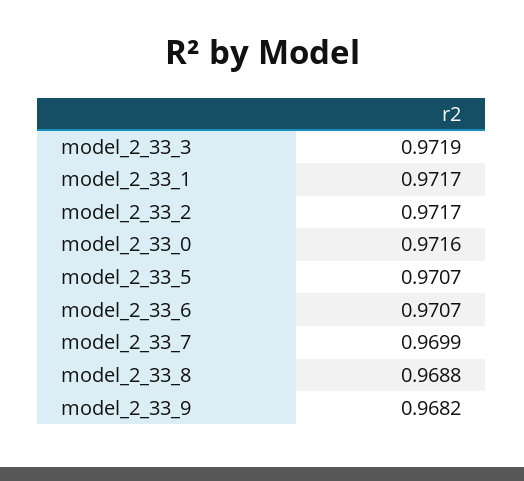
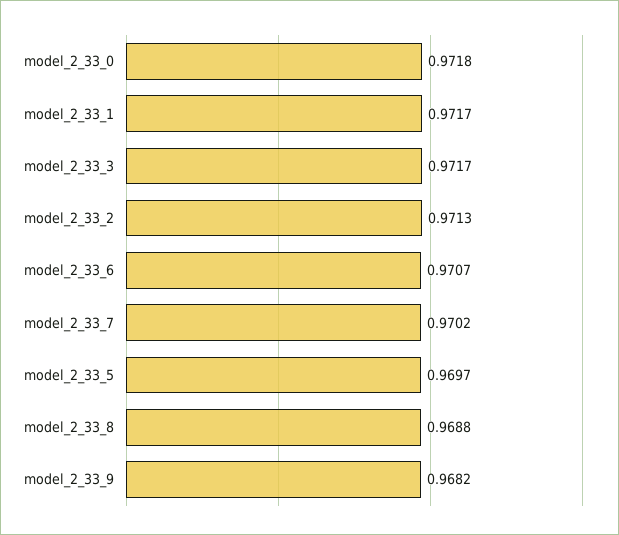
model_2_33_3: 0.9719 -> 0.9717
model_2_33_2: 0.9717 -> 0.9713
model_2_33_0: 0.9716 -> 0.9718
model_2_33_5: 0.9707 -> 0.9697
model_2_33_7: 0.9699 -> 0.9702

